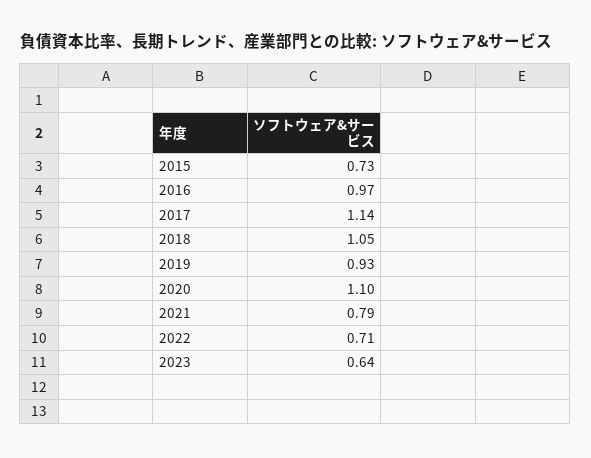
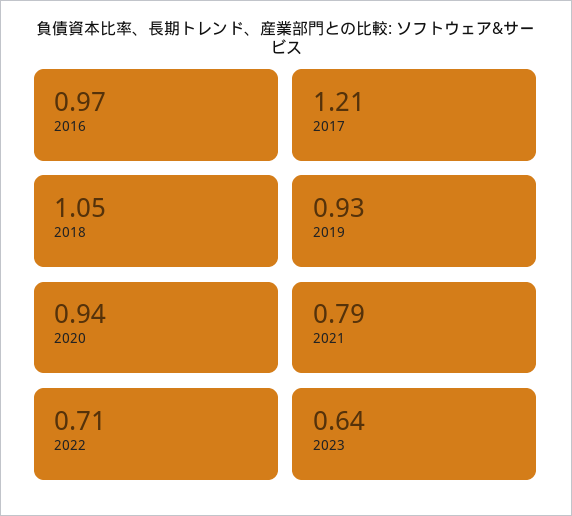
2015: 0.73 -> none
2017: 1.14 -> 1.21
2020: 1.1 -> 0.94

